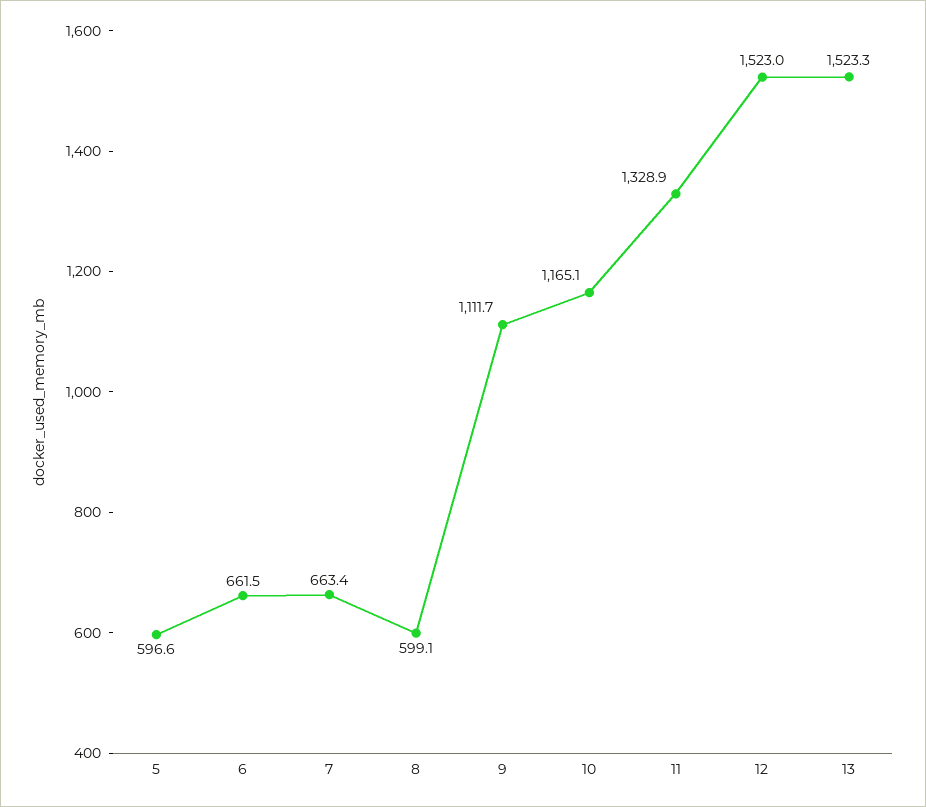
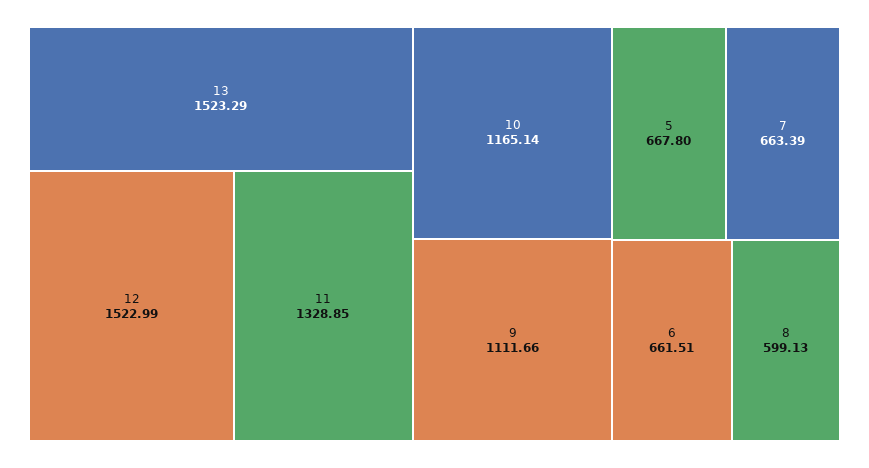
5: 596.6 -> 667.8

